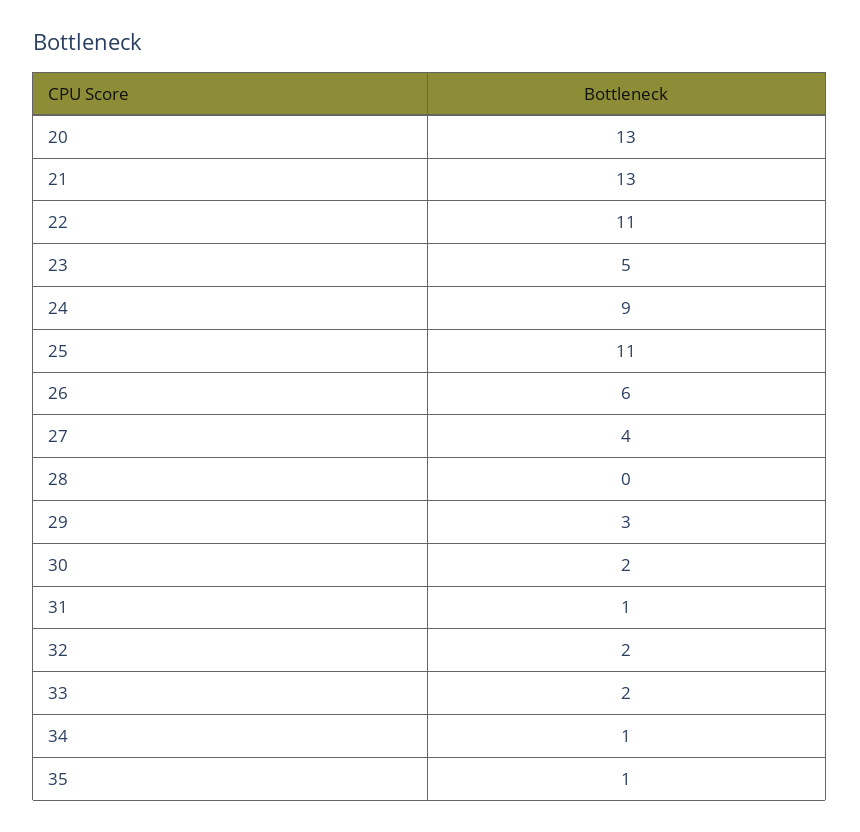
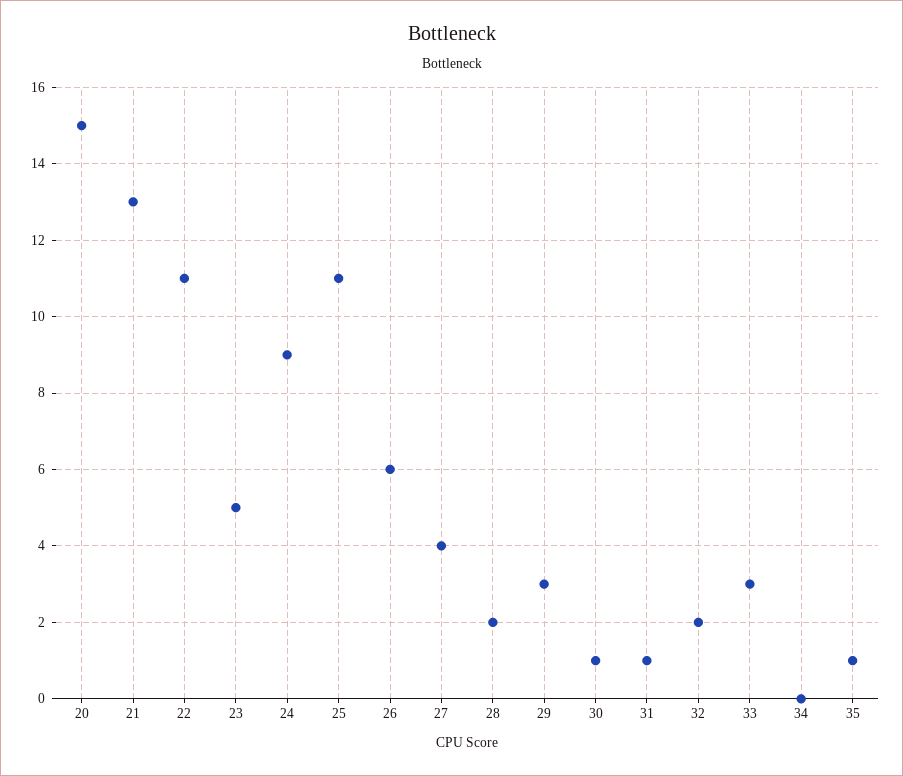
20: 13 -> 15
28: 0 -> 2
30: 2 -> 1
33: 2 -> 3
34: 1 -> 0

